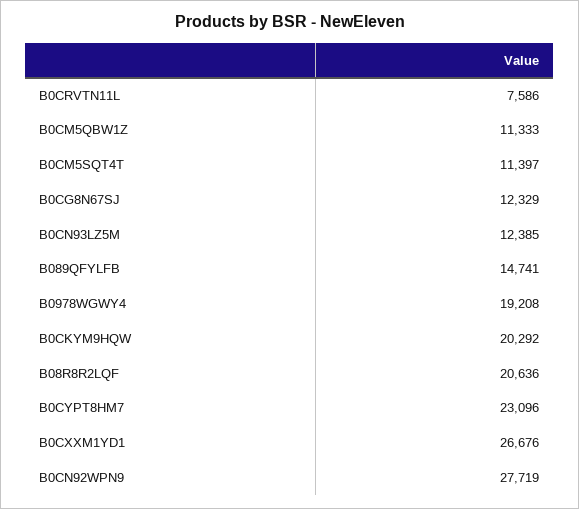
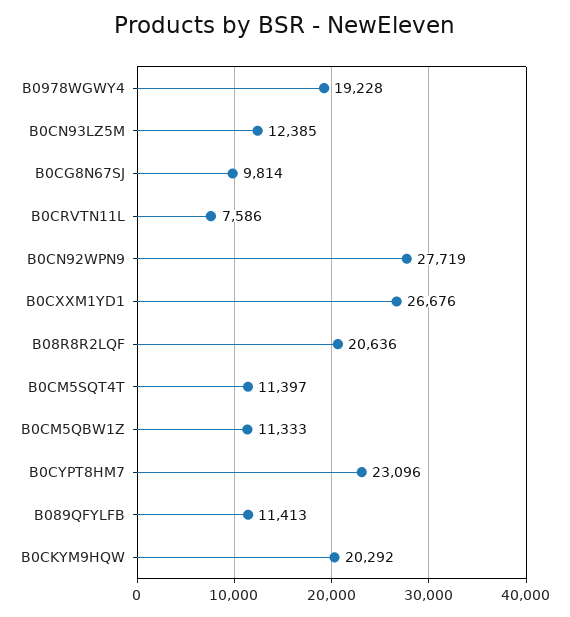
B0CG8N67SJ: 12329 -> 9814
B089QFYLFB: 14741 -> 11413
B0978WGWY4: 19208 -> 19228

